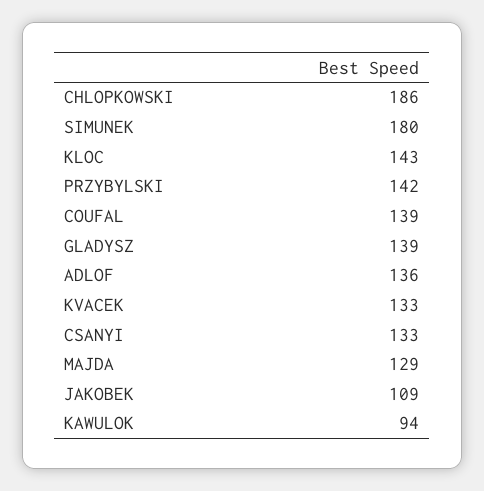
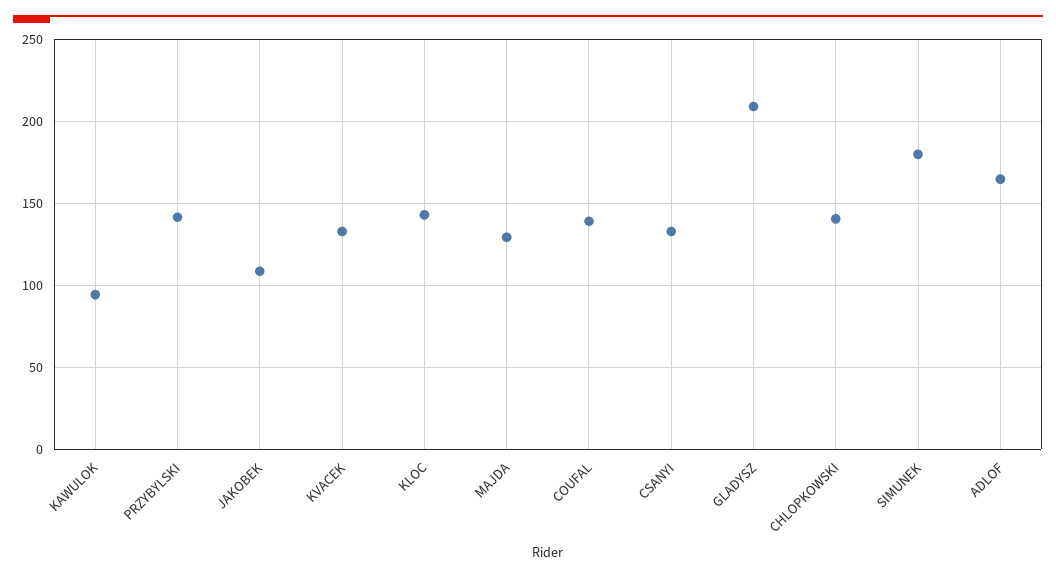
CHLOPKOWSKI: 186 -> 140
GLADYSZ: 139 -> 210
ADLOF: 136 -> 165

